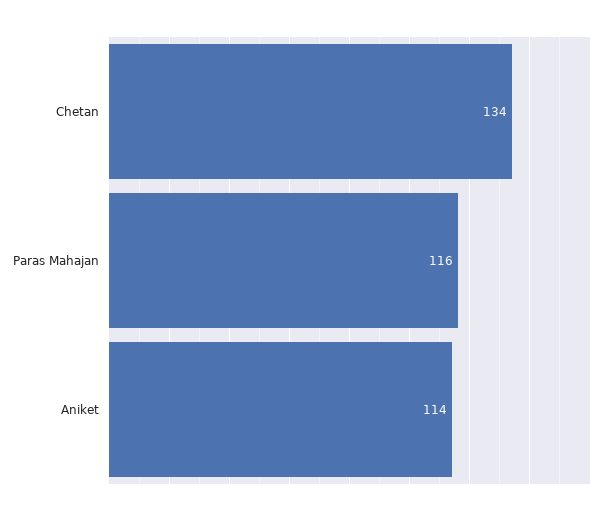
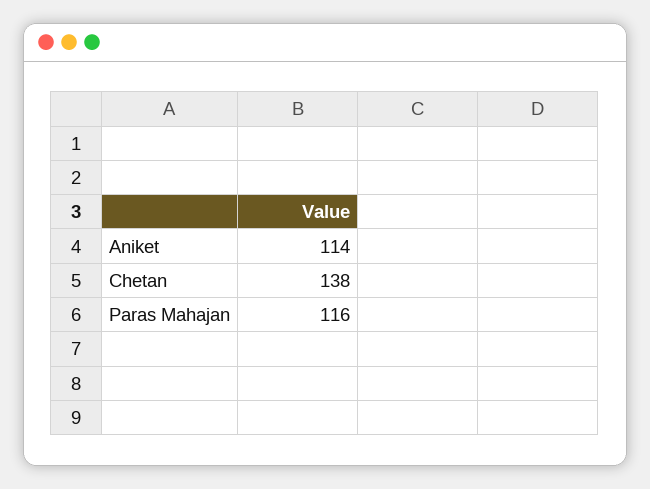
Chetan: 134 -> 138

